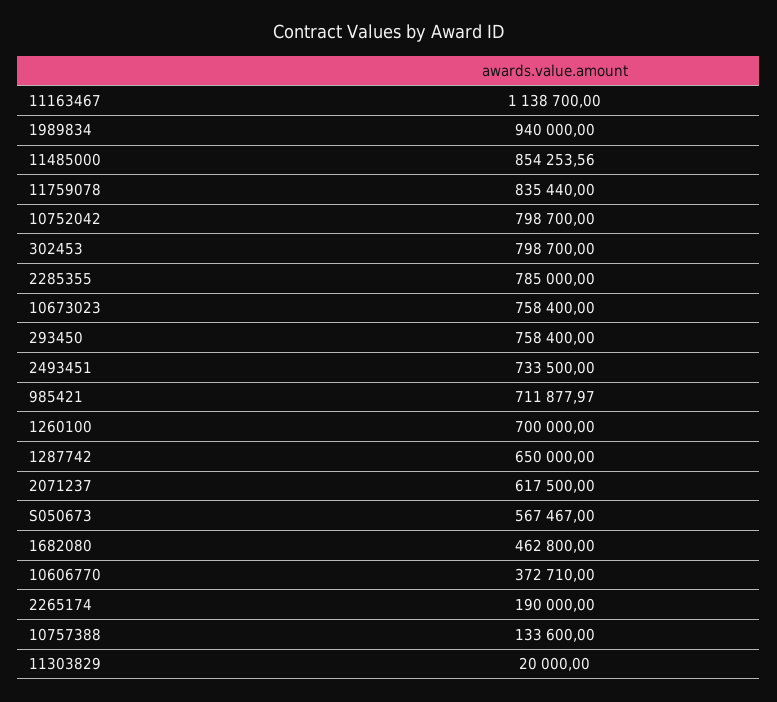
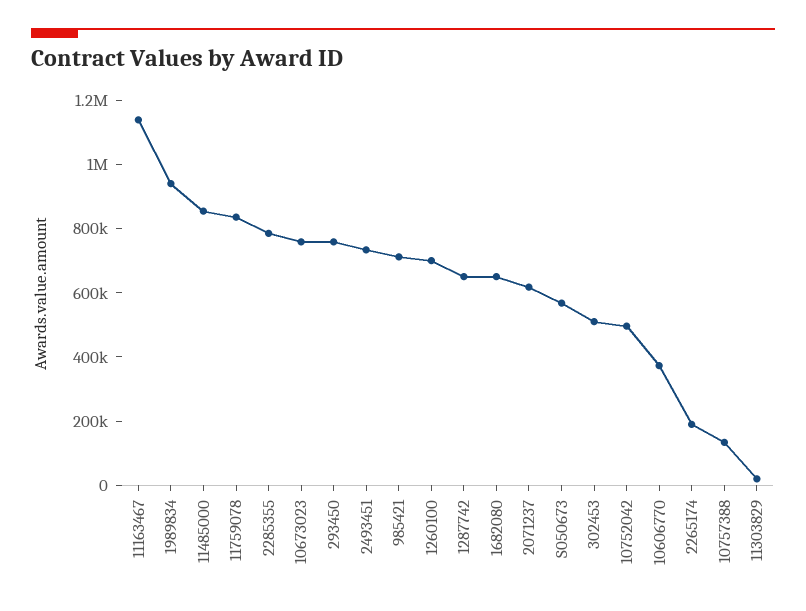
10752042: 798700 -> 500000
302453: 798700 -> 500000
1682080: 462800 -> 650000

